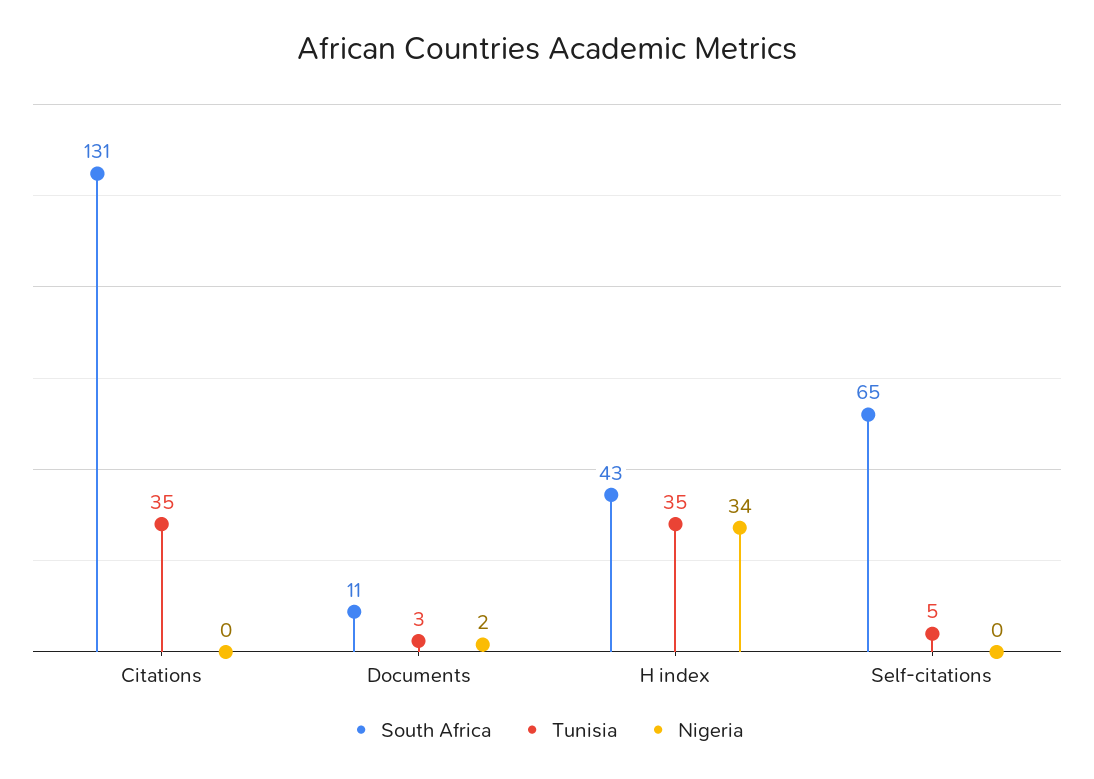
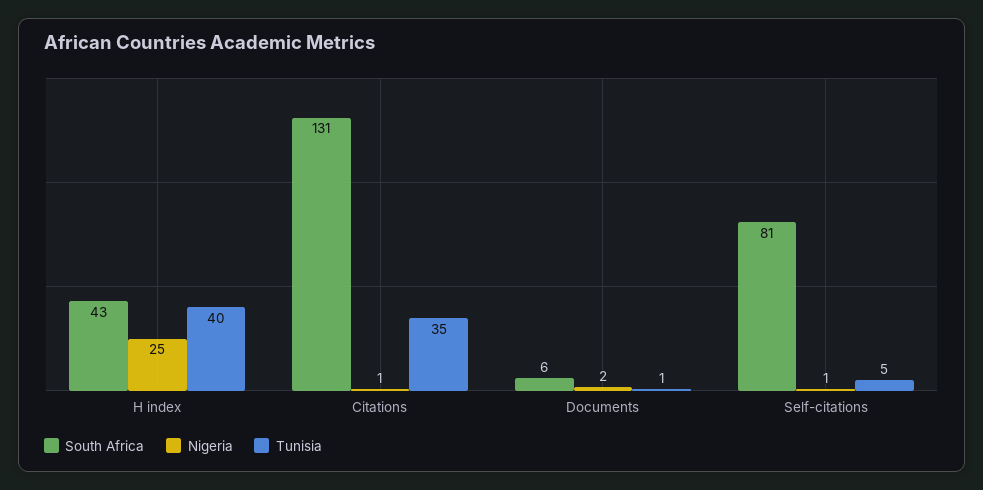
Nigeria, Citations: 0 -> 1
South Africa, Documents: 11 -> 6
Tunisia, Documents: 3 -> 1
Tunisia, H index: 35 -> 40
Nigeria, H index: 34 -> 25
South Africa, Self-citations: 65 -> 81
Nigeria, Self-citations: 0 -> 1

